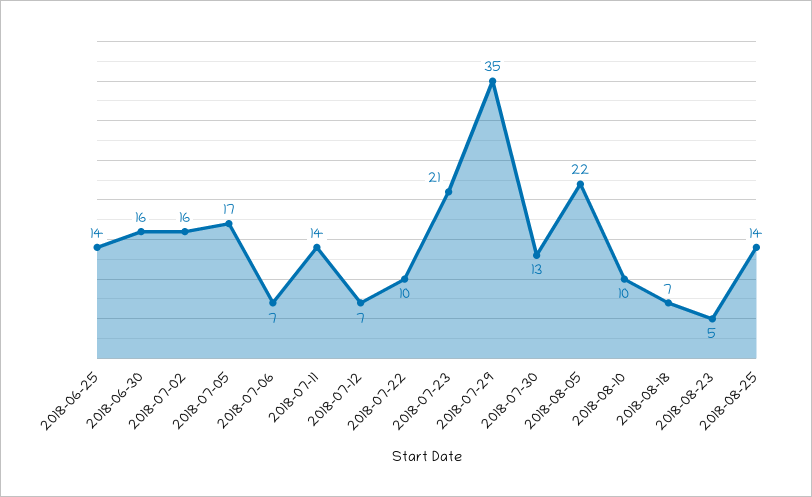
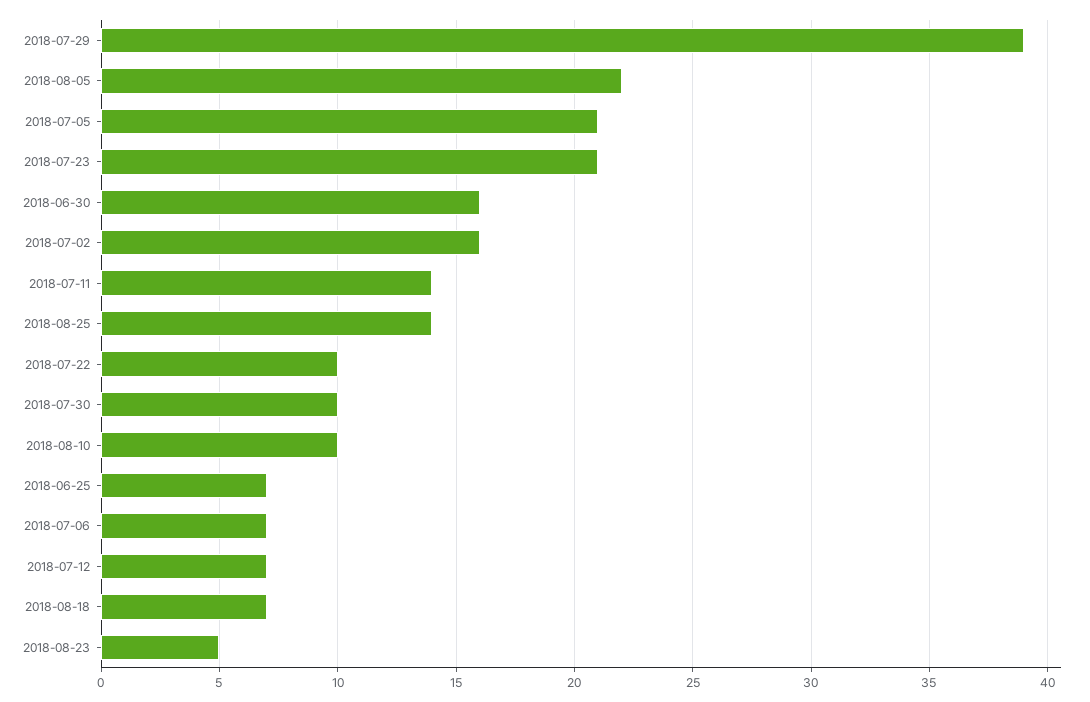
2018-06-25: 14 -> 7
2018-07-05: 17 -> 21
2018-07-29: 35 -> 39
2018-07-30: 13 -> 10

